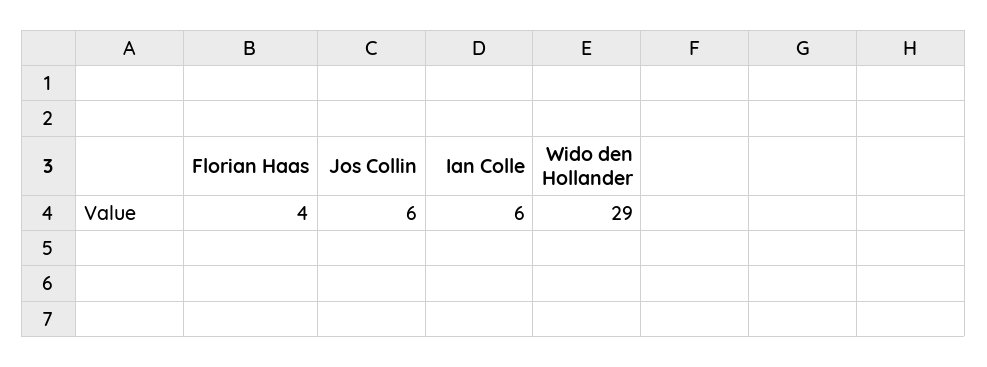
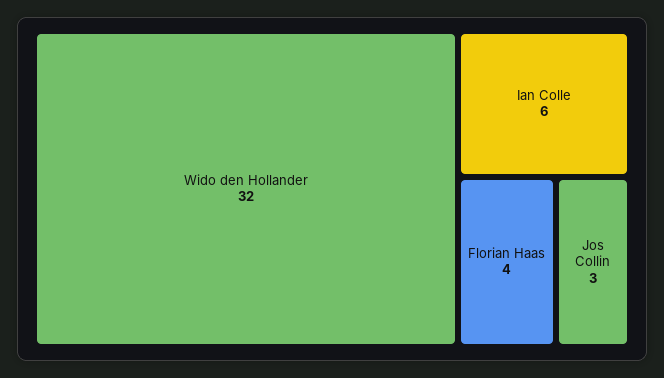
Jos Collin: 6 -> 3
Wido den Hollander: 29 -> 32

